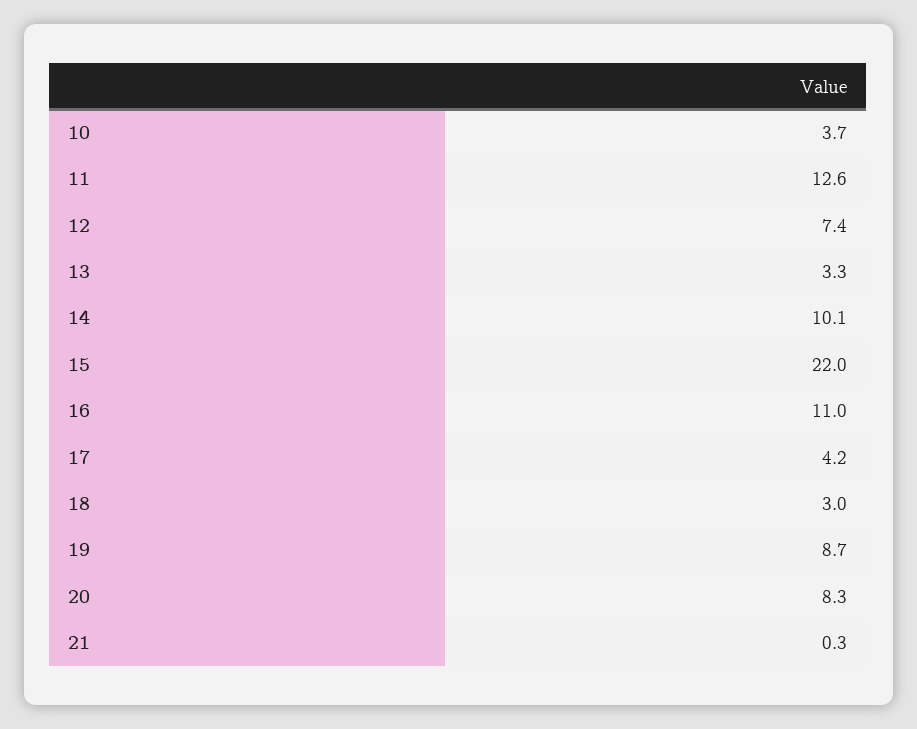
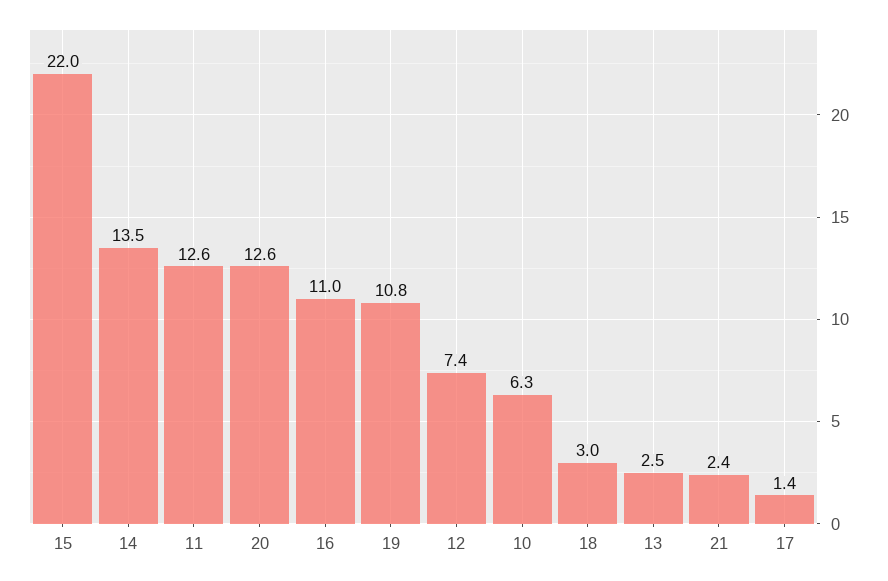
10: 3.7 -> 6.3
13: 3.3 -> 2.5
14: 10.1 -> 13.5
17: 4.2 -> 1.4
19: 8.7 -> 10.8
20: 8.3 -> 12.6
21: 0.3 -> 2.4

